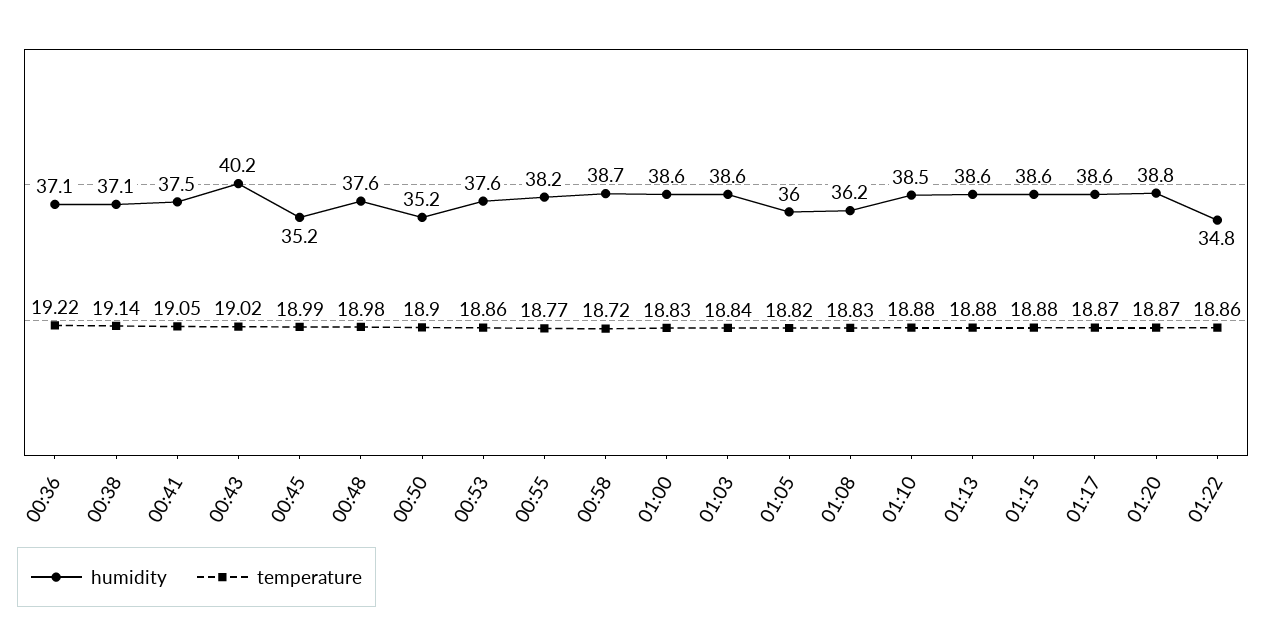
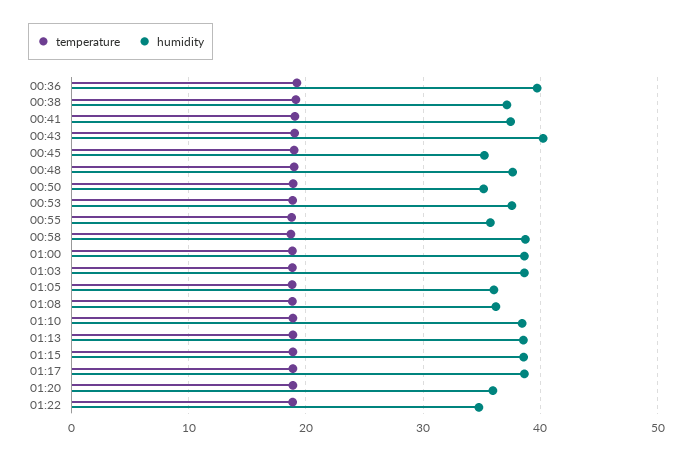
humidity, 00:36: 37.1 -> 40
humidity, 00:55: 38.2 -> 36
humidity, 01:20: 38.8 -> 36

